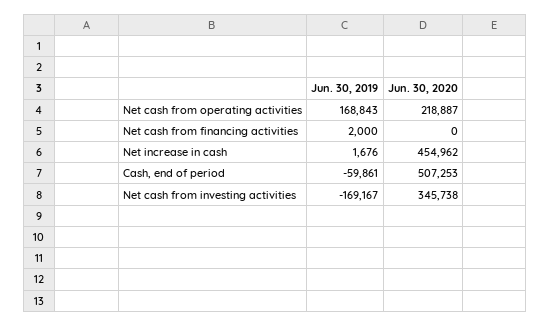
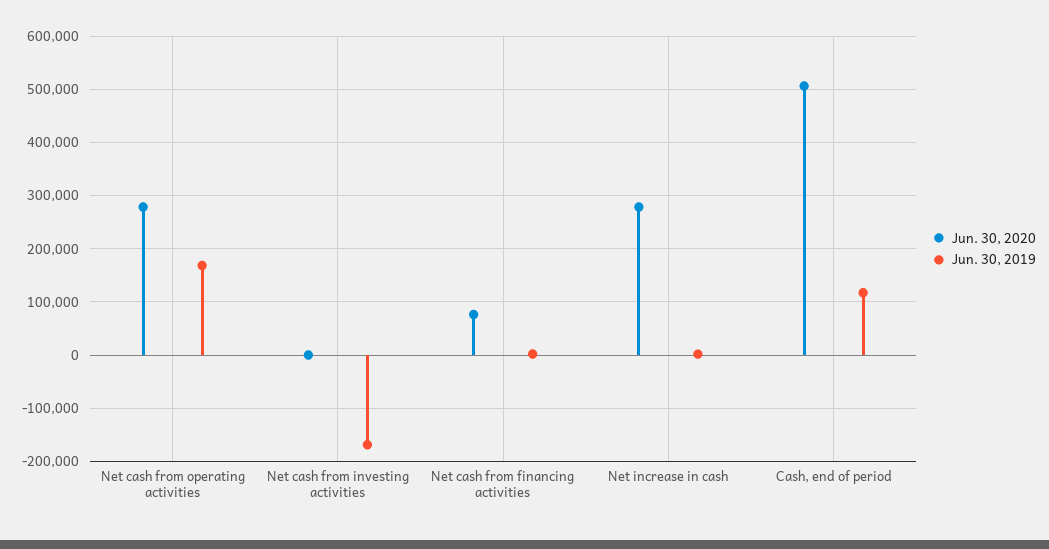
Jun. 30, 2020, Net cash from operating activities: 218887 -> 280000
Jun. 30, 2020, Net cash from financing activities: 0 -> 80000
Jun. 30, 2020, Net increase in cash: 454962 -> 280000
Jun. 30, 2019, Cash, end of period: -59861 -> 120000
Jun. 30, 2020, Net cash from investing activities: 345738 -> 0

